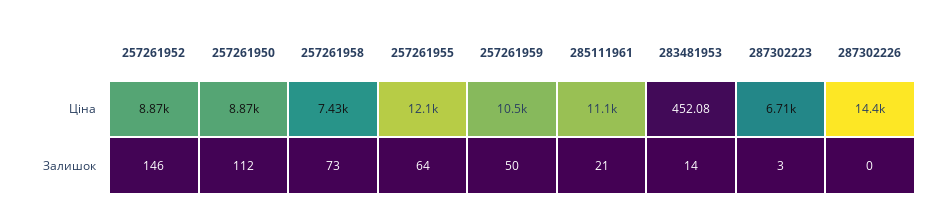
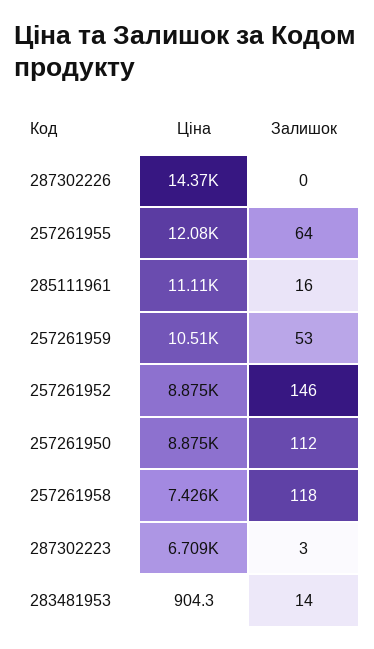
283481953, Ціна: 452.08 -> 904.3
257261958, Залишок: 73 -> 118
257261959, Залишок: 50 -> 53
285111961, Залишок: 21 -> 16

